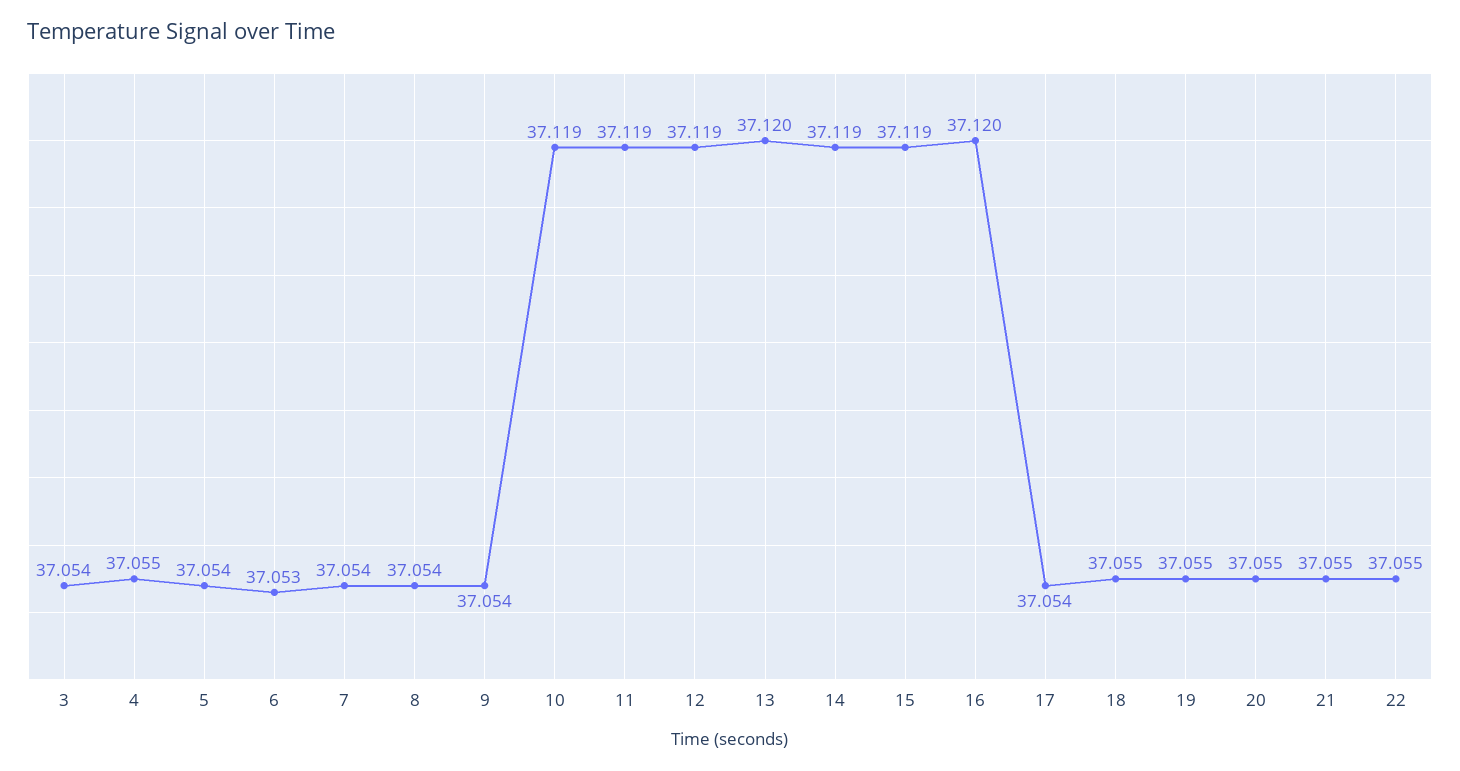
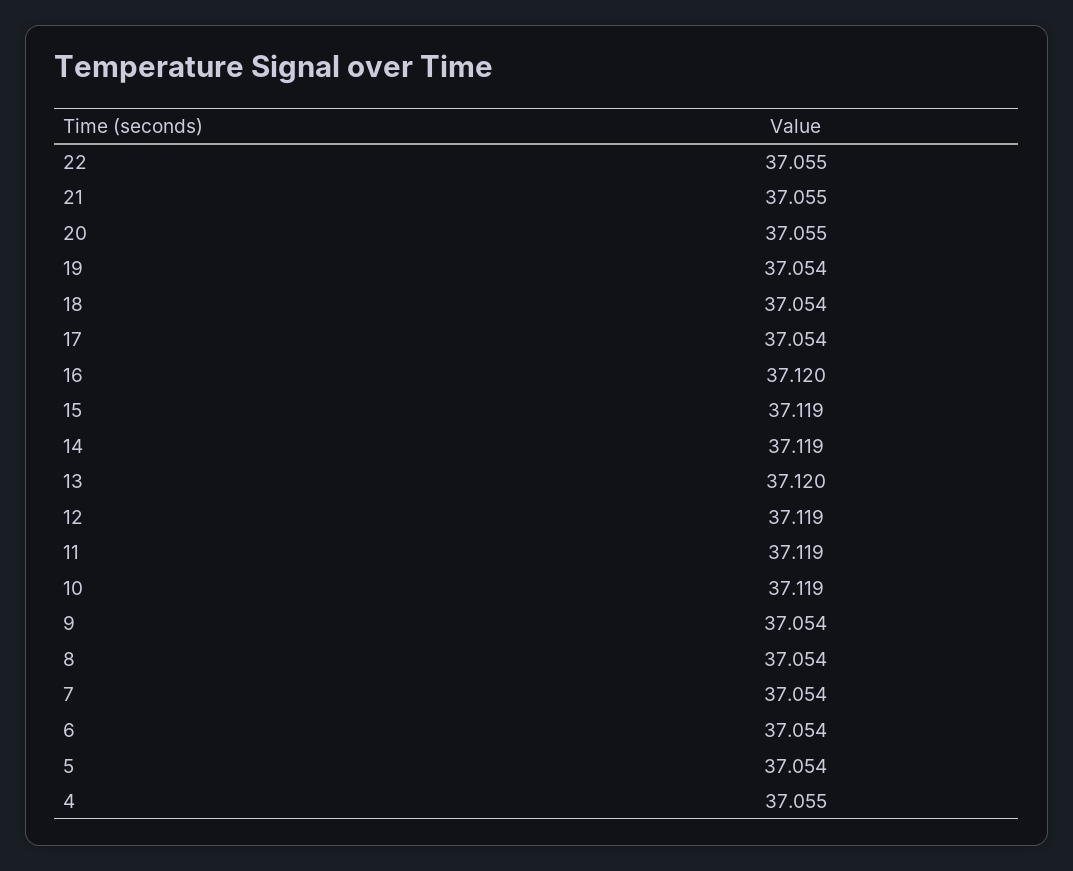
3: 37.054 -> none
6: 37.053 -> 37.054
18: 37.055 -> 37.054
19: 37.055 -> 37.054

